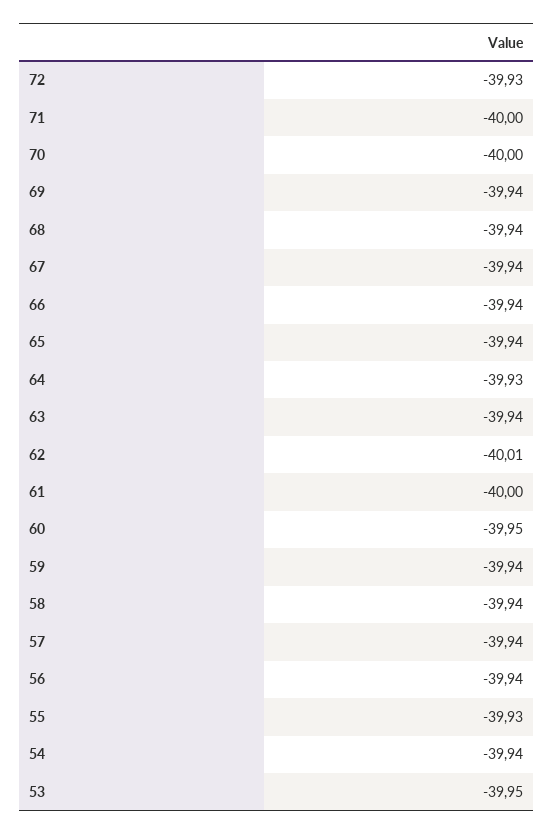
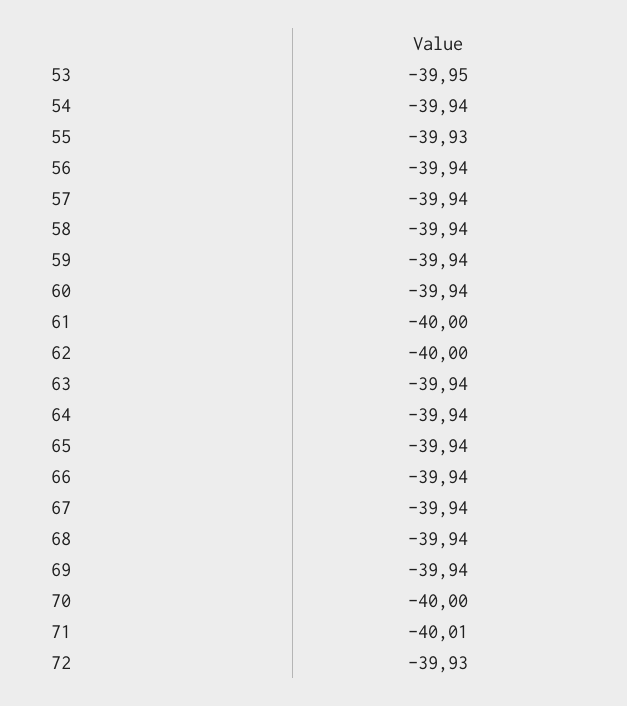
71: -40 -> -40.01
64: -39.93 -> -39.94
62: -40.01 -> -40
60: -39.95 -> -39.94

